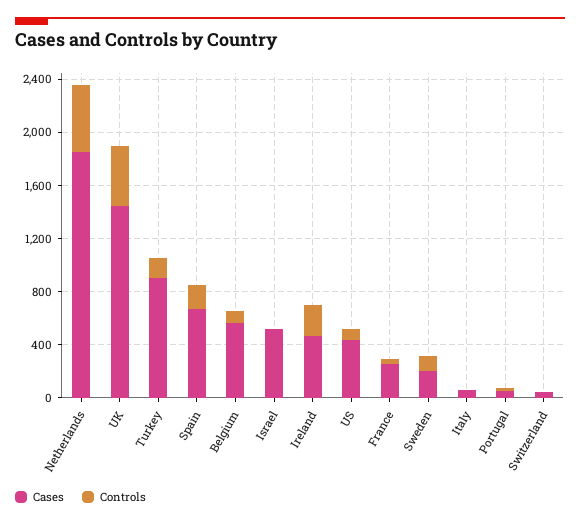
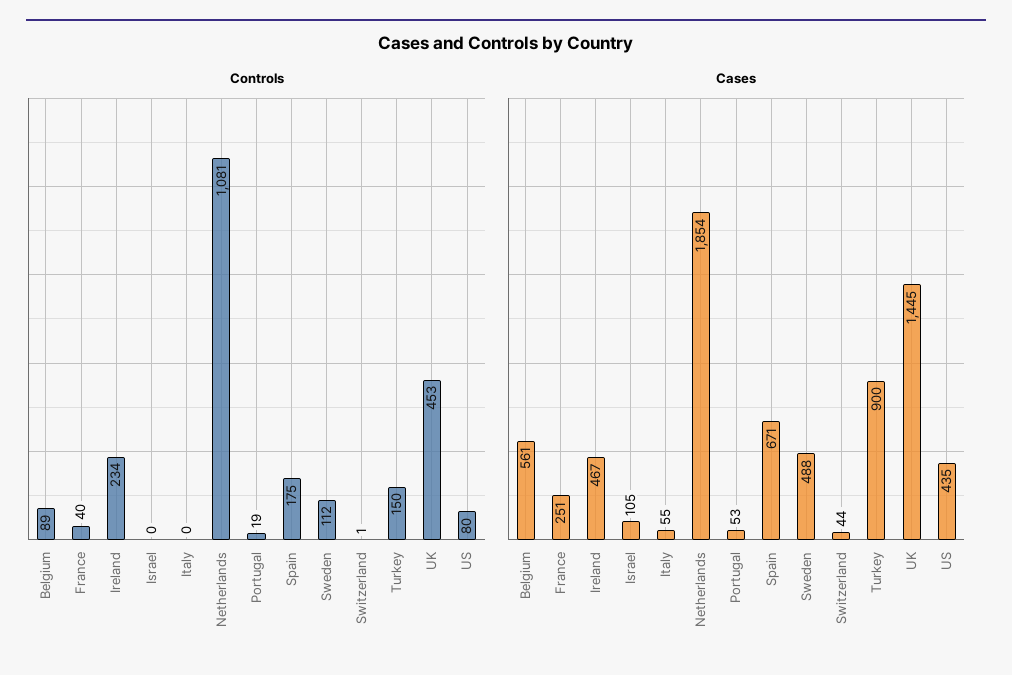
Controls, Netherlands: 500 -> 1081
Cases, Israel: 500 -> 105
Cases, Sweden: 200 -> 488

